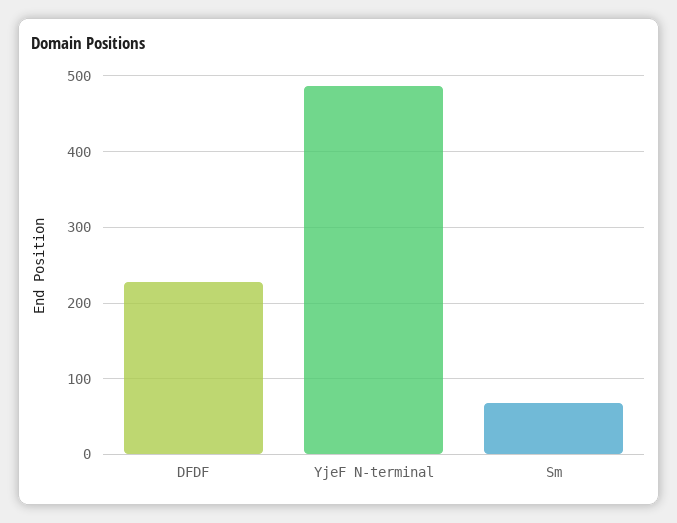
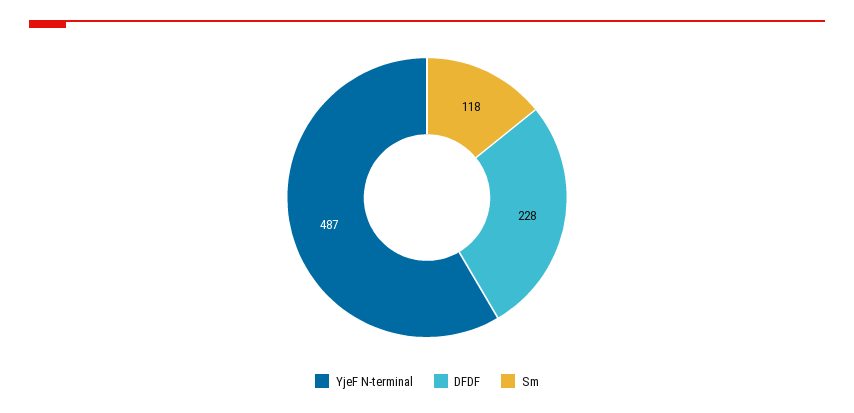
Sm: 70 -> 118

